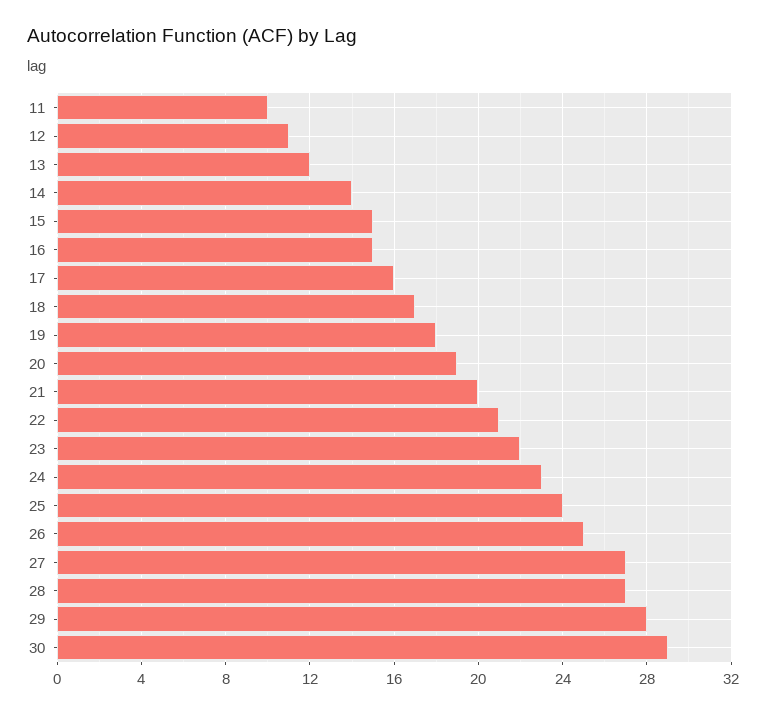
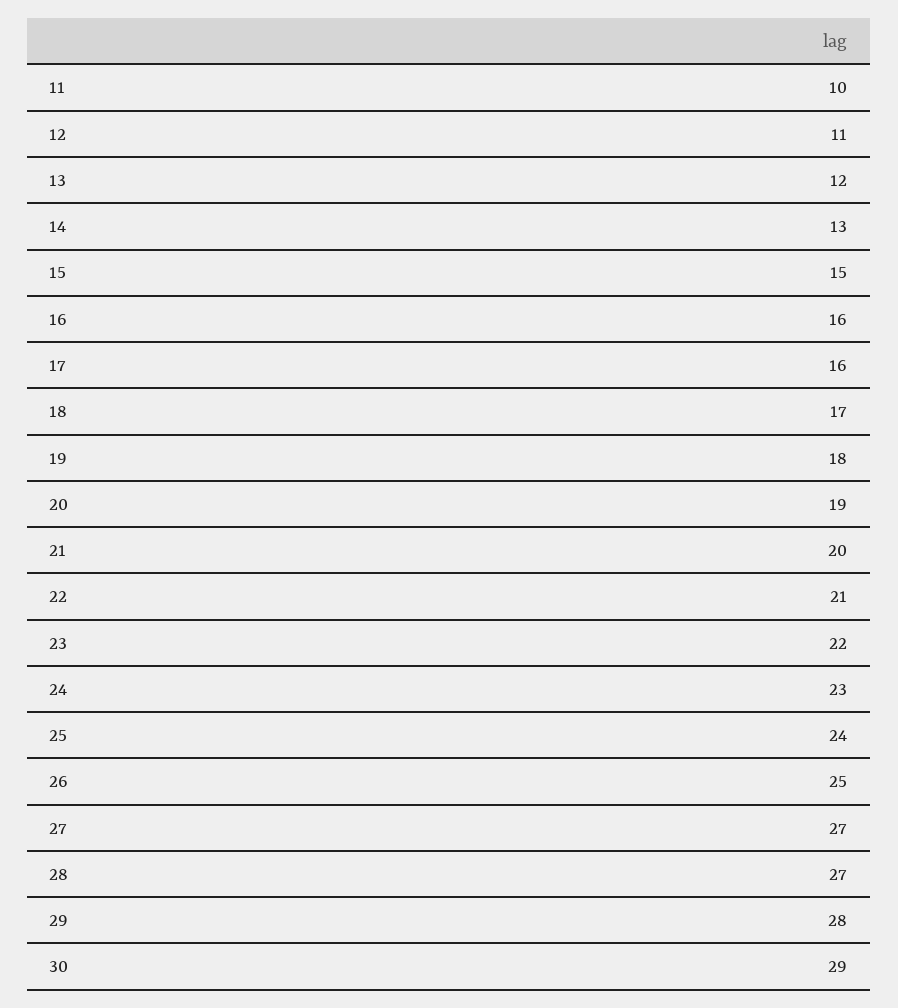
14: 14 -> 13
16: 15 -> 16

